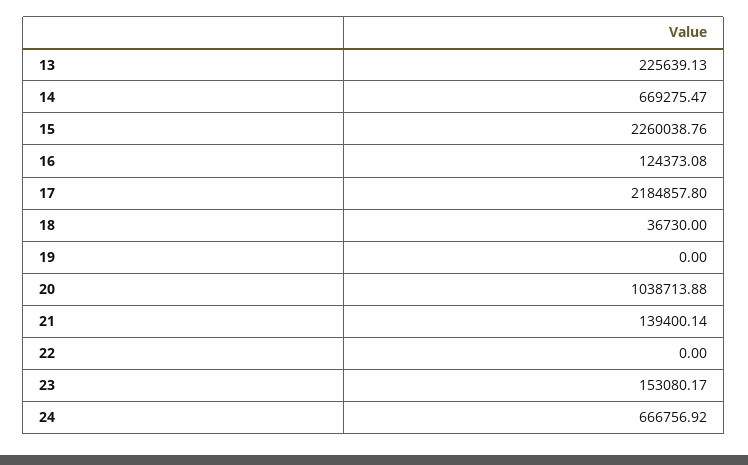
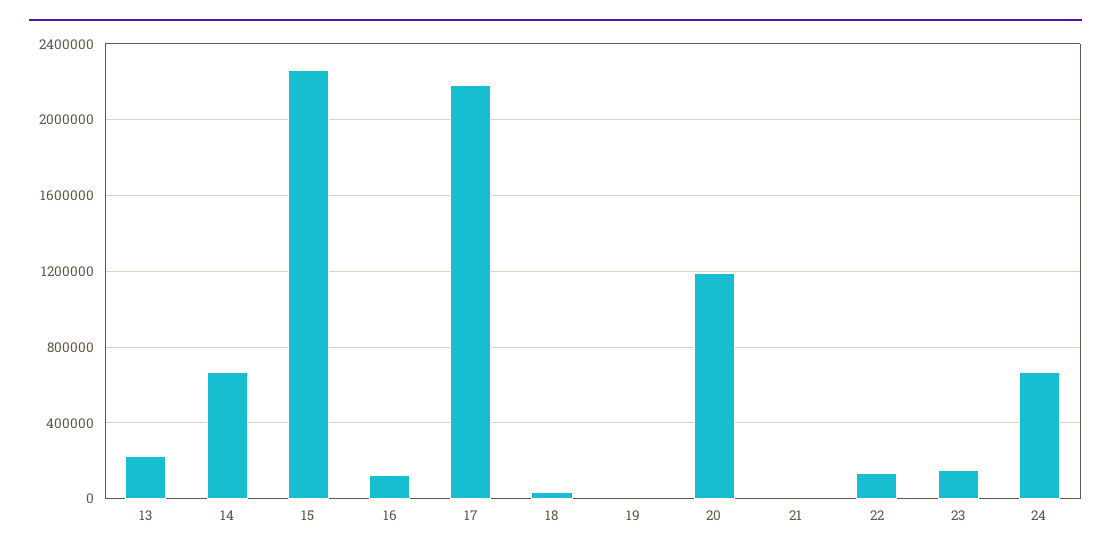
20: 1038713.88 -> 1200000
21: 139400.14 -> 0
22: 0 -> 150000

